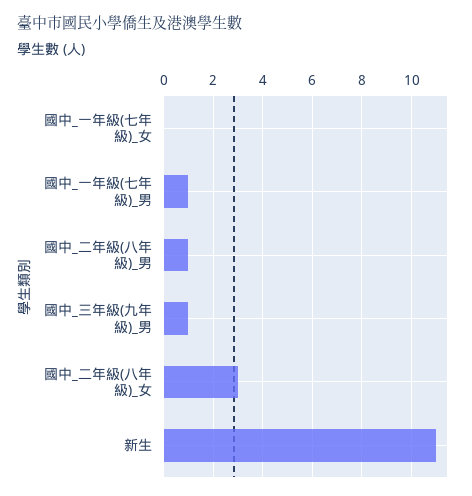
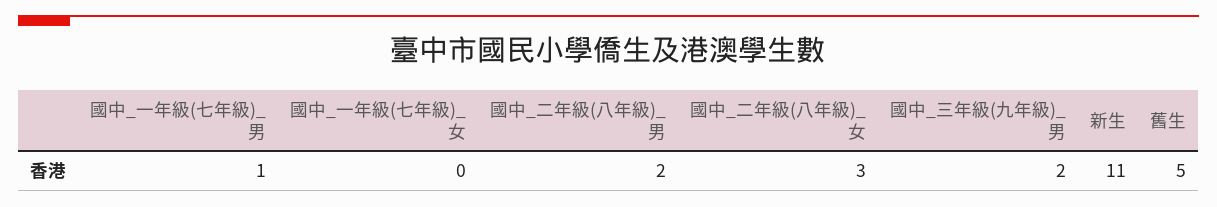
國中_二年級(八年級)_男: 1 -> 2
國中_三年級(九年級)_男: 1 -> 2
舊生: none -> 5

